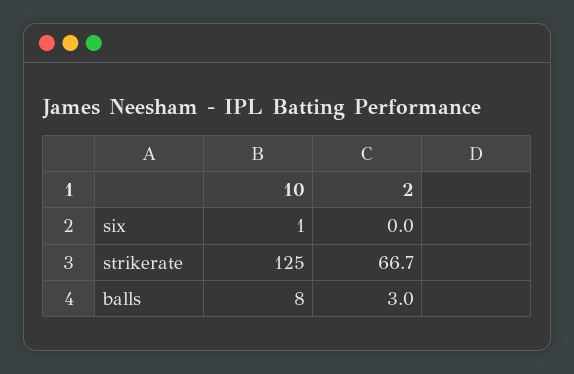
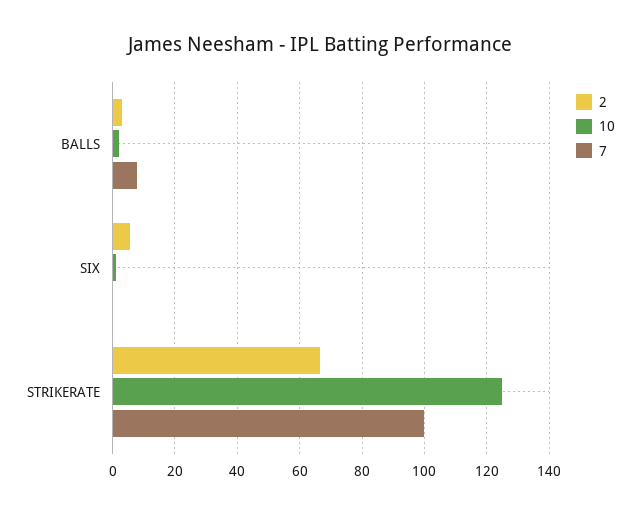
2, six: 0 -> 6
10, balls: 8 -> 2
7, balls: none -> 8
7, six: none -> 0
7, strikerate: none -> 100

